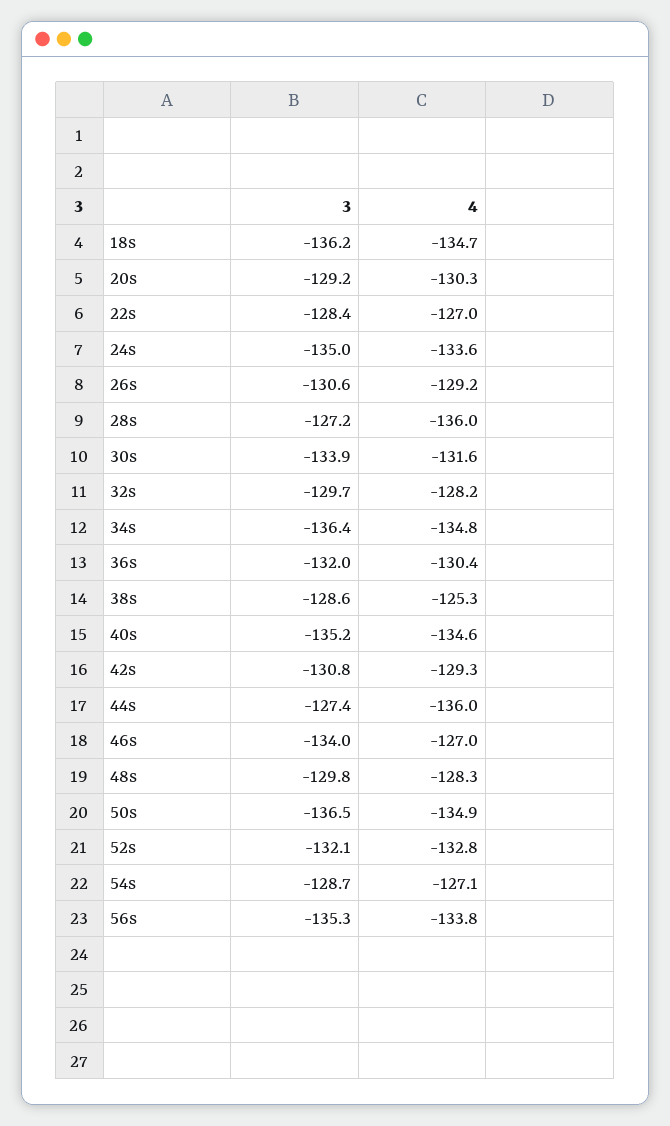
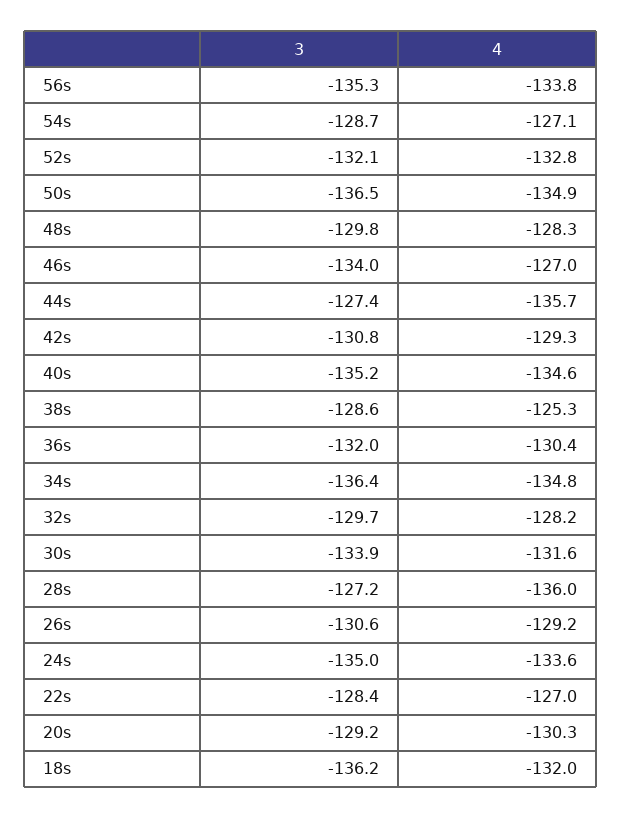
4, 18s: -134.7 -> -132
4, 44s: -136 -> -135.7

